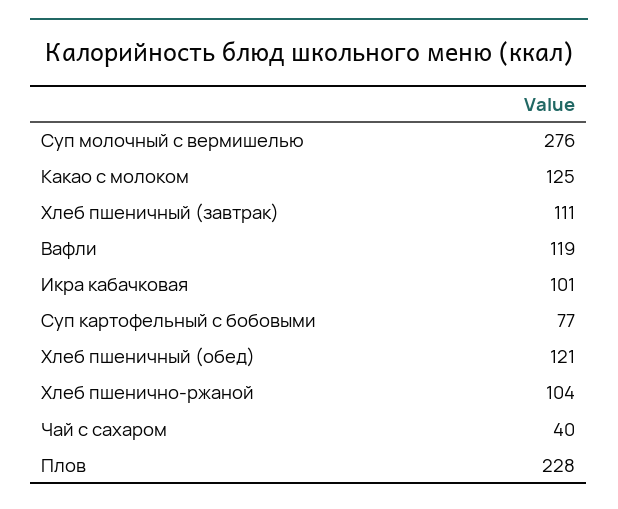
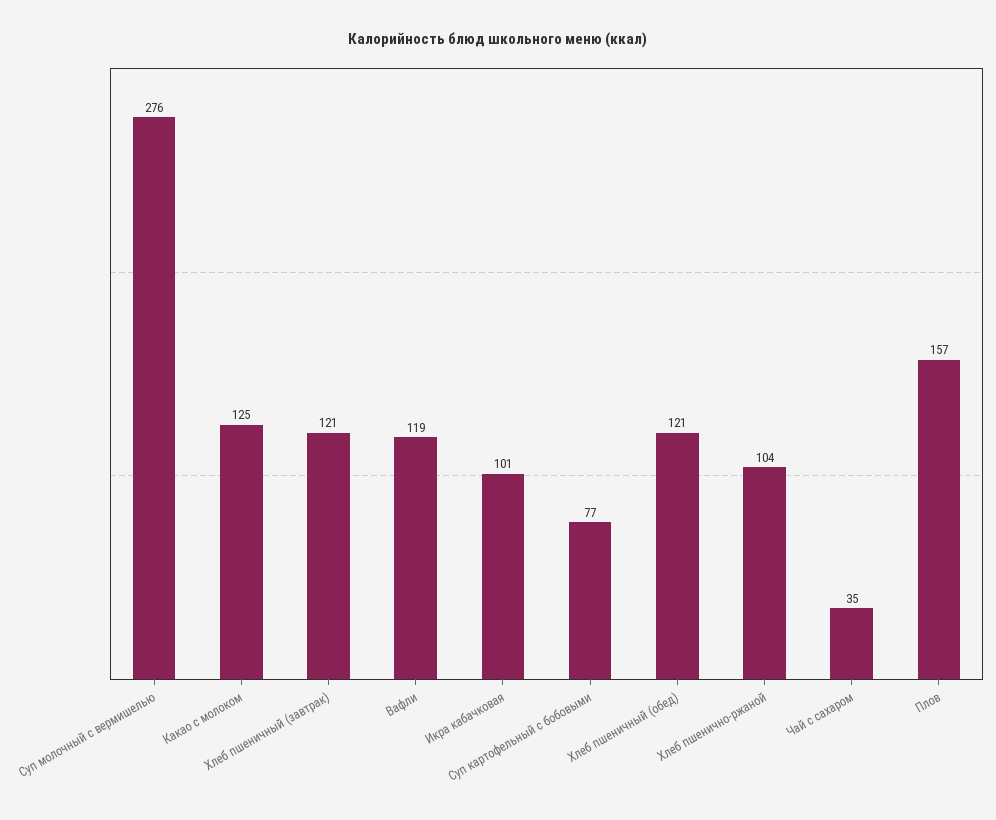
Хлеб пшеничный (завтрак): 111 -> 121
Чай с сахаром: 40 -> 35
Плов: 228 -> 157

